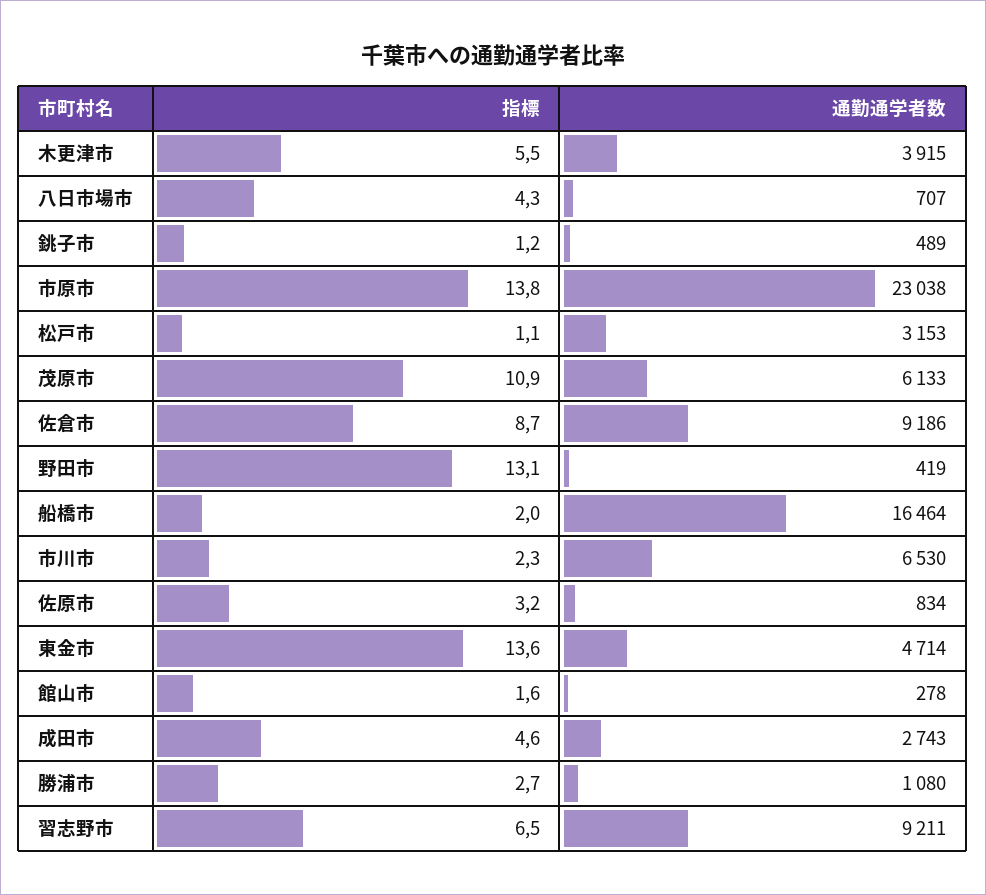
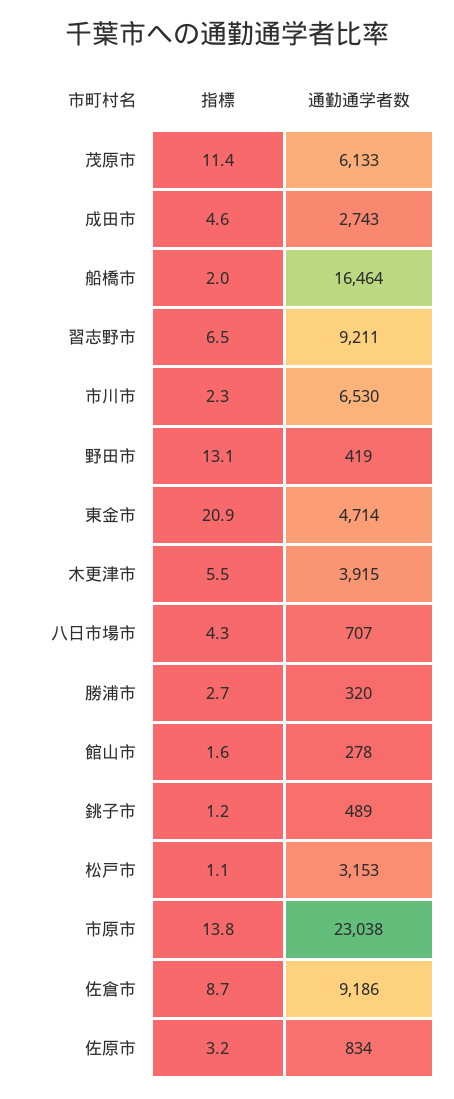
指標, 茂原市: 10.9 -> 11.4
指標, 東金市: 13.6 -> 20.9
通勤通学者数, 勝浦市: 1080 -> 320

